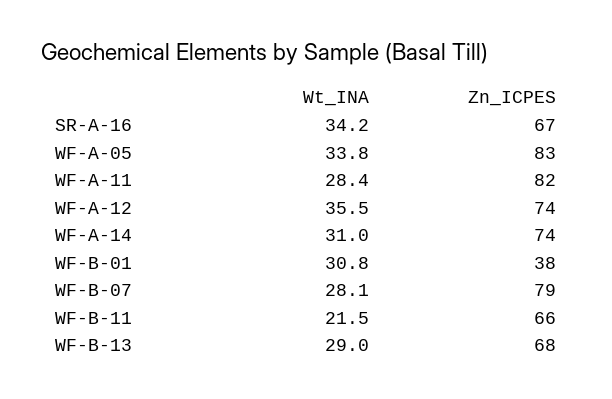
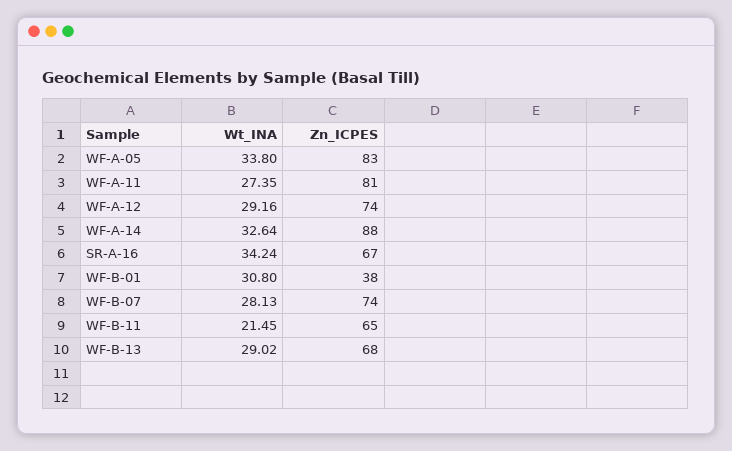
Wt_INA, WF-A-11: 28.4 -> 27.35
Zn_ICPES, WF-A-11: 82 -> 81
Wt_INA, WF-A-12: 35.5 -> 29.16
Wt_INA, WF-A-14: 31 -> 32.64
Zn_ICPES, WF-A-14: 74 -> 88
Zn_ICPES, WF-B-07: 79 -> 74
Zn_ICPES, WF-B-11: 66 -> 65

